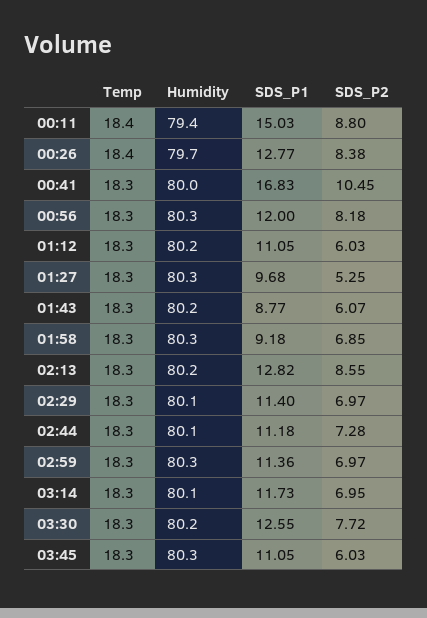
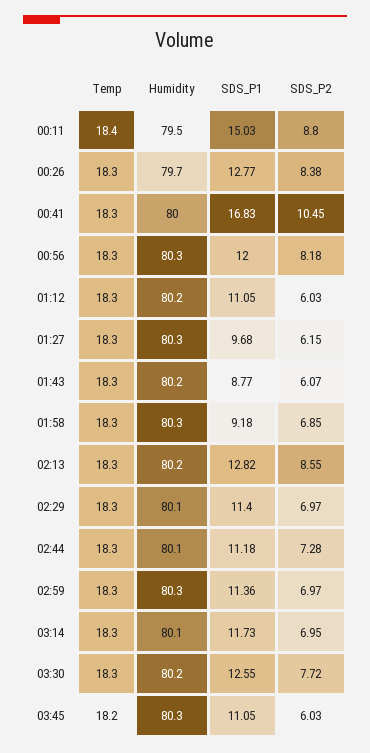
Humidity, 00:11: 79.4 -> 79.5
Temp, 00:26: 18.4 -> 18.3
SDS_P2, 01:27: 5.25 -> 6.15
Temp, 03:45: 18.3 -> 18.2

